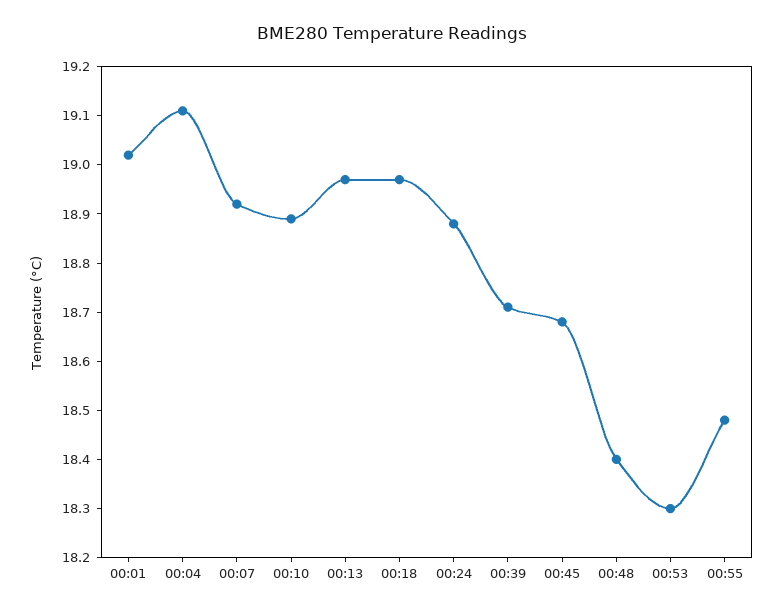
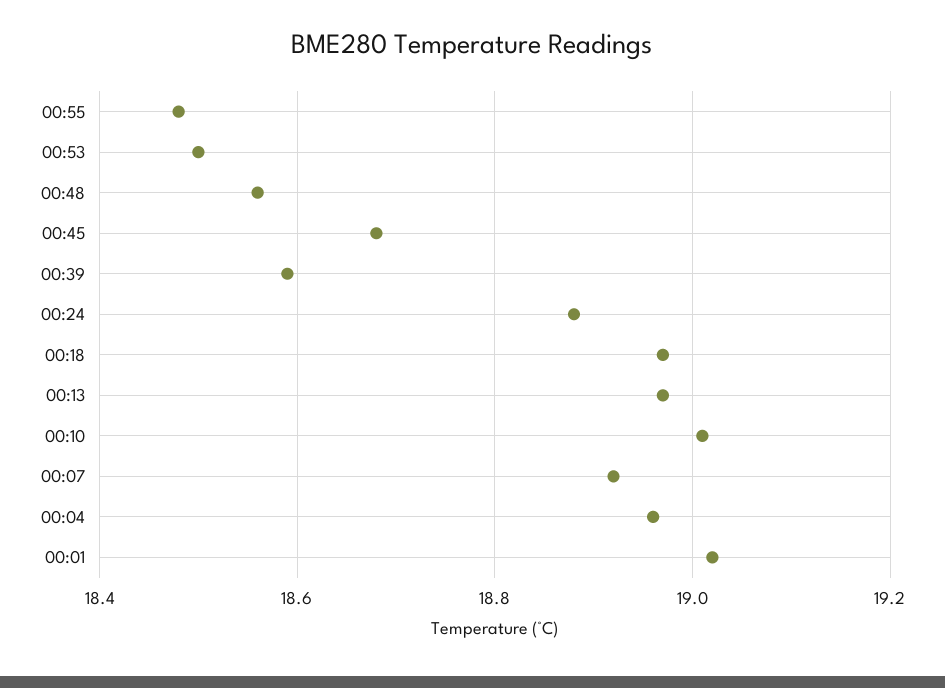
00:04: 19.1 -> 18.95
00:10: 18.9 -> 19
00:39: 18.7 -> 18.6
00:48: 18.4 -> 18.55
00:53: 18.3 -> 18.5

